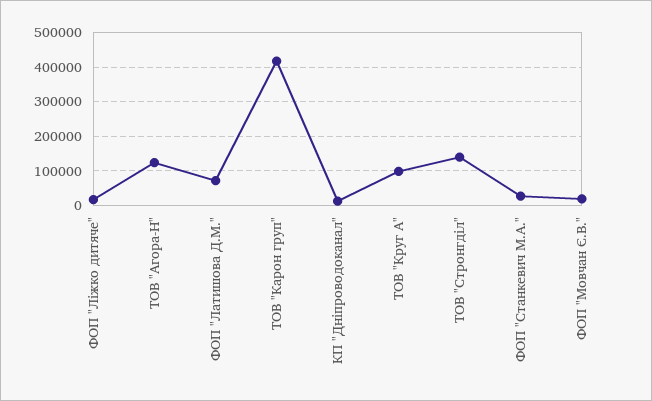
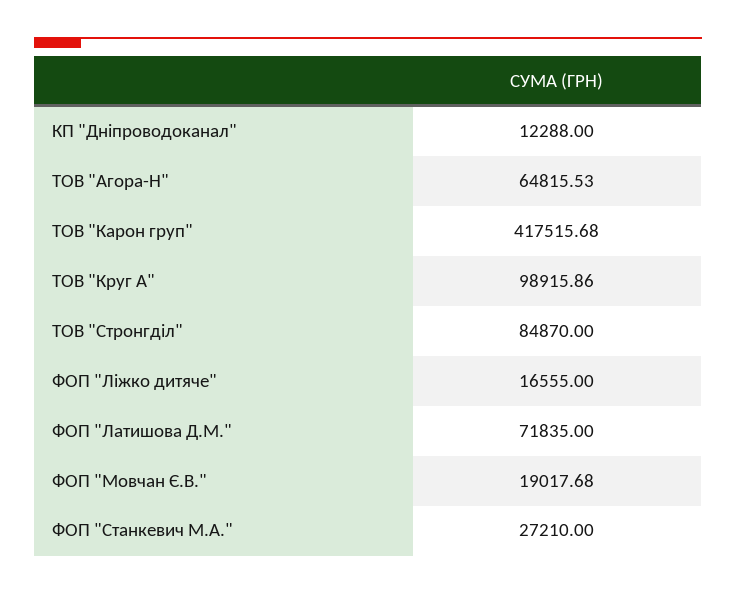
ТОВ "Агора-Н": 120000 -> 64815.53
ТОВ "Стронгділ": 140000 -> 84870

